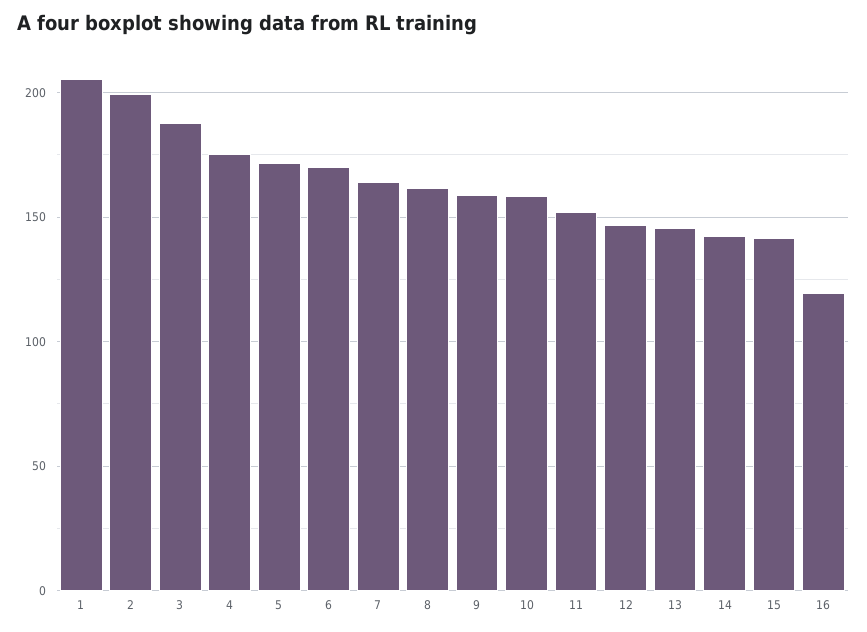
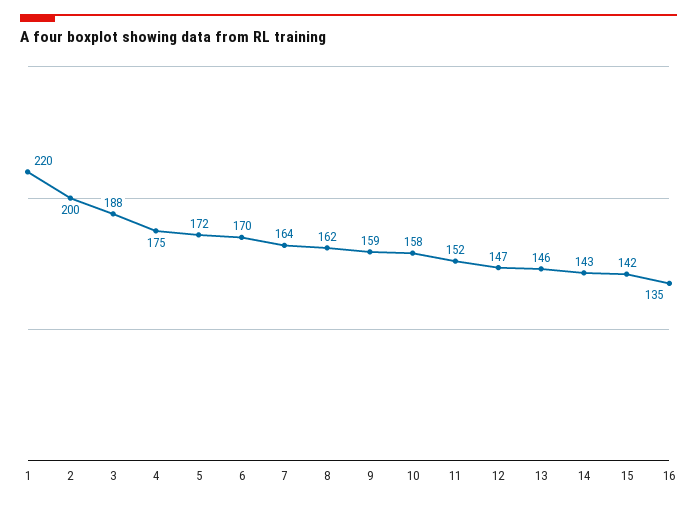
1: 205 -> 220
16: 120 -> 135

